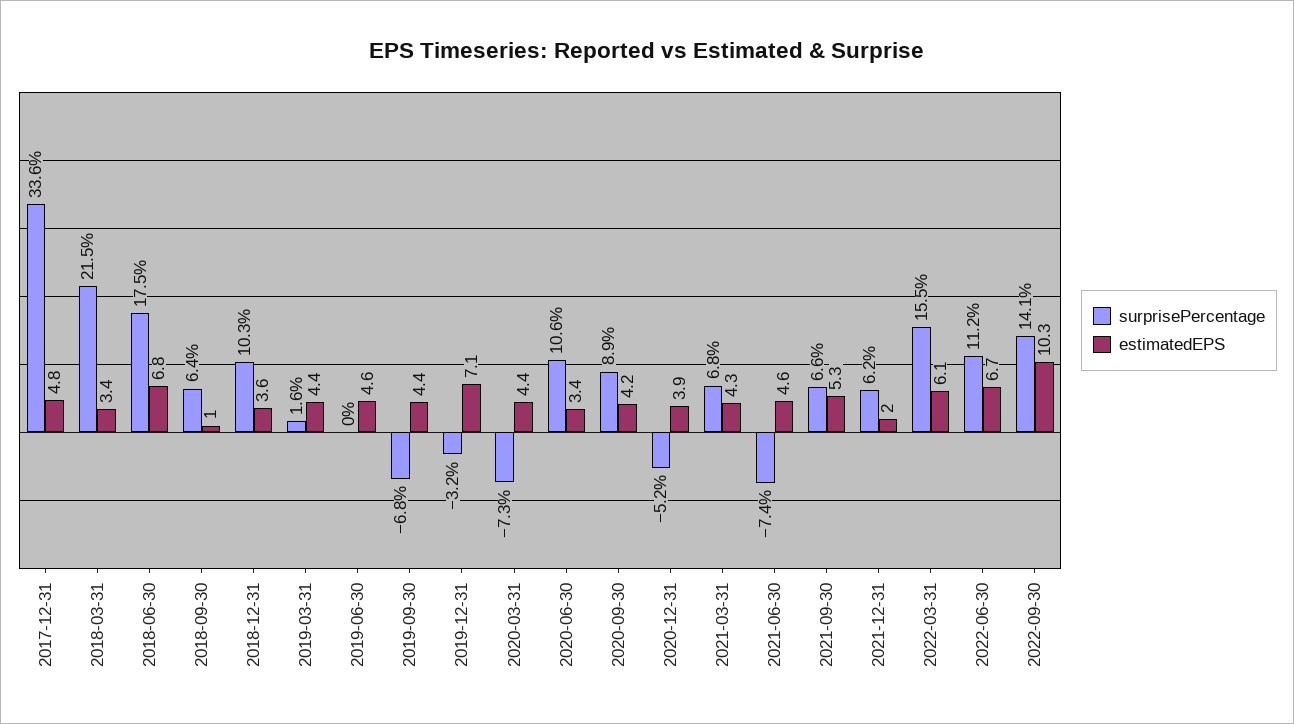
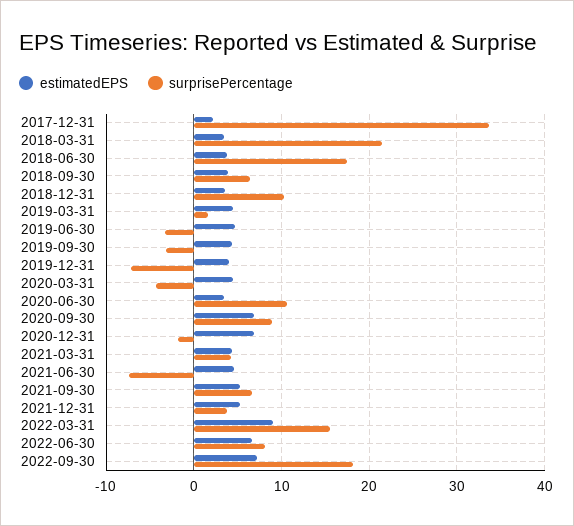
estimatedEPS, 2017-12-31: 4.8 -> 2
estimatedEPS, 2018-06-30: 6.8 -> 4
estimatedEPS, 2018-09-30: 1 -> 4
surprisePercentage, 2019-06-30: 0 -> -3
surprisePercentage, 2019-09-30: -6.8 -> -3
surprisePercentage, 2019-12-31: -3.2 -> -7
estimatedEPS, 2019-12-31: 7.1 -> 4
surprisePercentage, 2020-03-31: -7.3 -> -4
estimatedEPS, 2020-09-30: 4.2 -> 7
surprisePercentage, 2020-12-31: -5.2 -> -2
estimatedEPS, 2020-12-31: 3.9 -> 7
surprisePercentage, 2021-03-31: 6.8 -> 4
surprisePercentage, 2021-12-31: 6.2 -> 4
estimatedEPS, 2021-12-31: 2 -> 5
estimatedEPS, 2022-03-31: 6.1 -> 9
surprisePercentage, 2022-06-30: 11.2 -> 8
surprisePercentage, 2022-09-30: 14.1 -> 18
estimatedEPS, 2022-09-30: 10.3 -> 7

